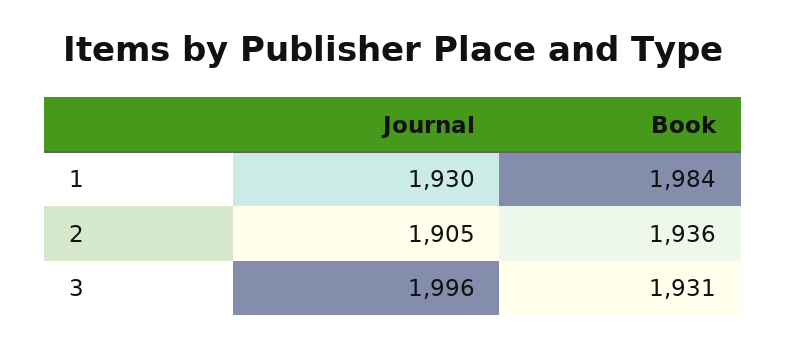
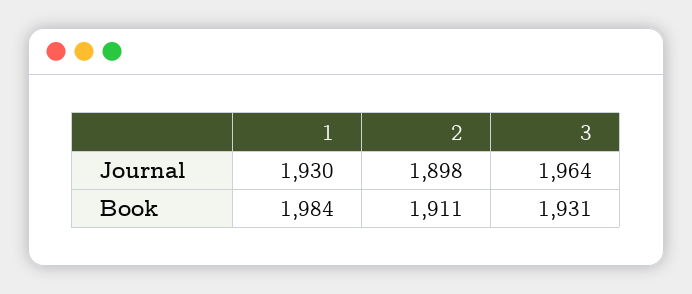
Journal, 2: 1905 -> 1898
Book, 2: 1936 -> 1911
Journal, 3: 1996 -> 1964

